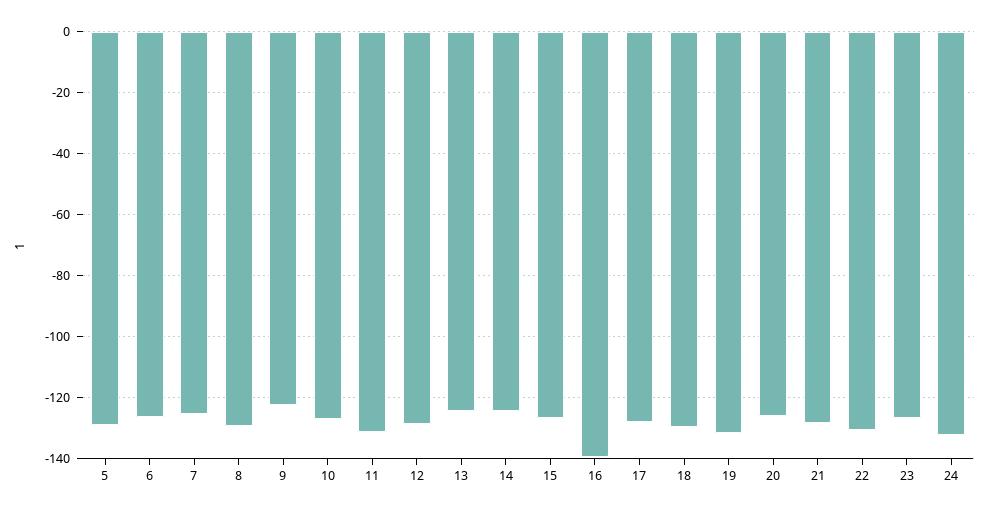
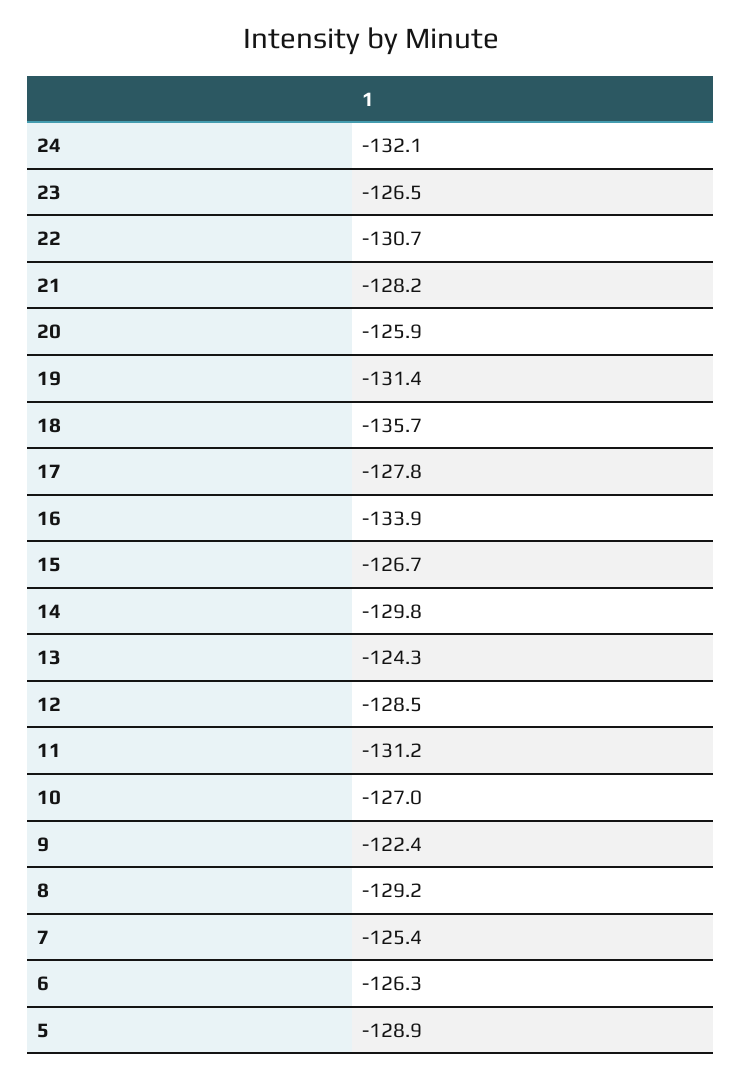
14: -124 -> -129.8
16: -140 -> -133.9
18: -130 -> -135.7

